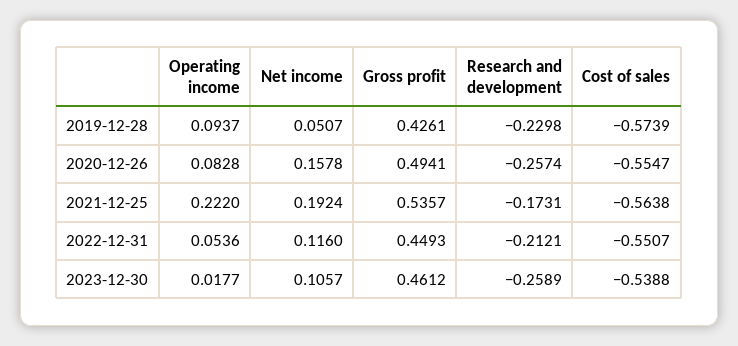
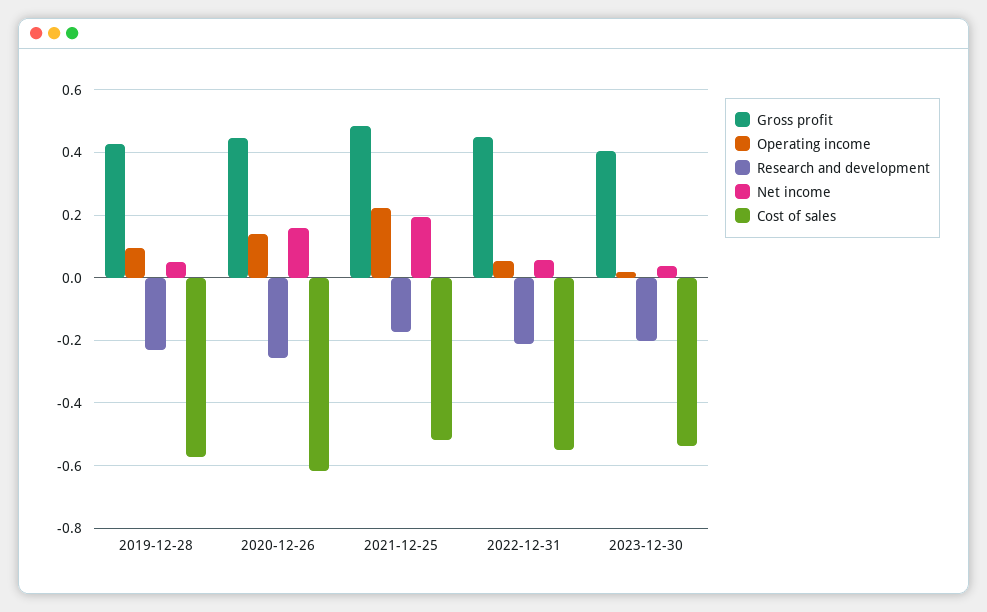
Operating income, 2020-12-26: 0.0828 -> 0.14
Gross profit, 2020-12-26: 0.4941 -> 0.44
Cost of sales, 2020-12-26: -0.5547 -> -0.62
Gross profit, 2021-12-25: 0.5357 -> 0.48
Cost of sales, 2021-12-25: -0.5638 -> -0.52
Net income, 2022-12-31: 0.116 -> 0.06
Net income, 2023-12-30: 0.1057 -> 0.04
Gross profit, 2023-12-30: 0.4612 -> 0.4
Research and development, 2023-12-30: -0.2589 -> -0.2

